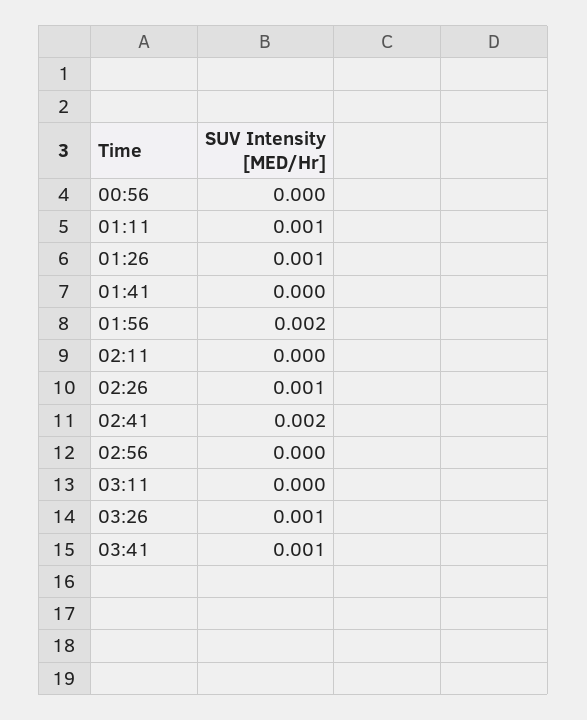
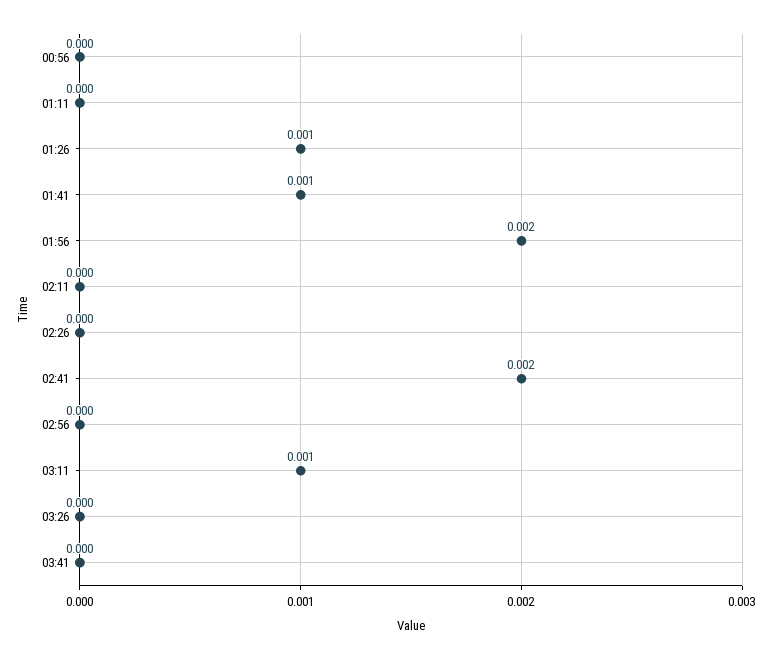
01:11: 0.001 -> 0
01:41: 0 -> 0.001
02:26: 0.001 -> 0
03:11: 0 -> 0.001
03:26: 0.001 -> 0
03:41: 0.001 -> 0

